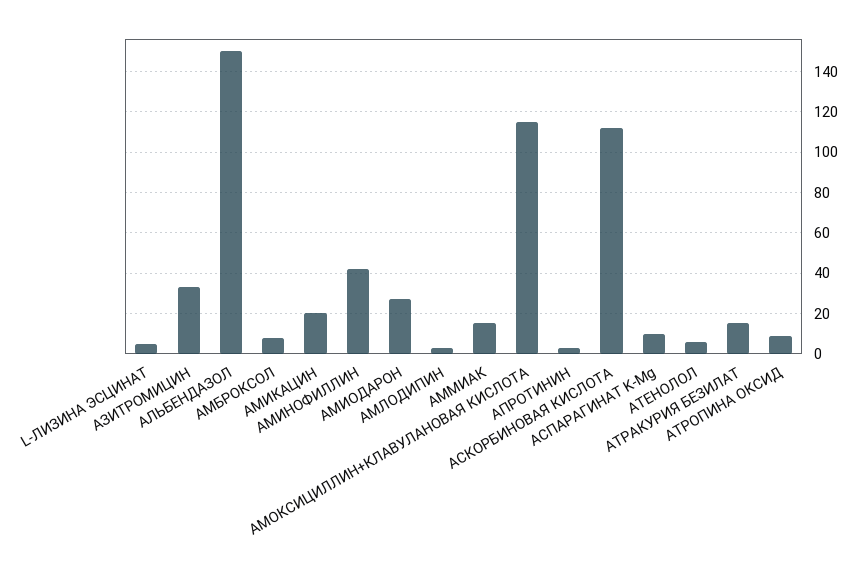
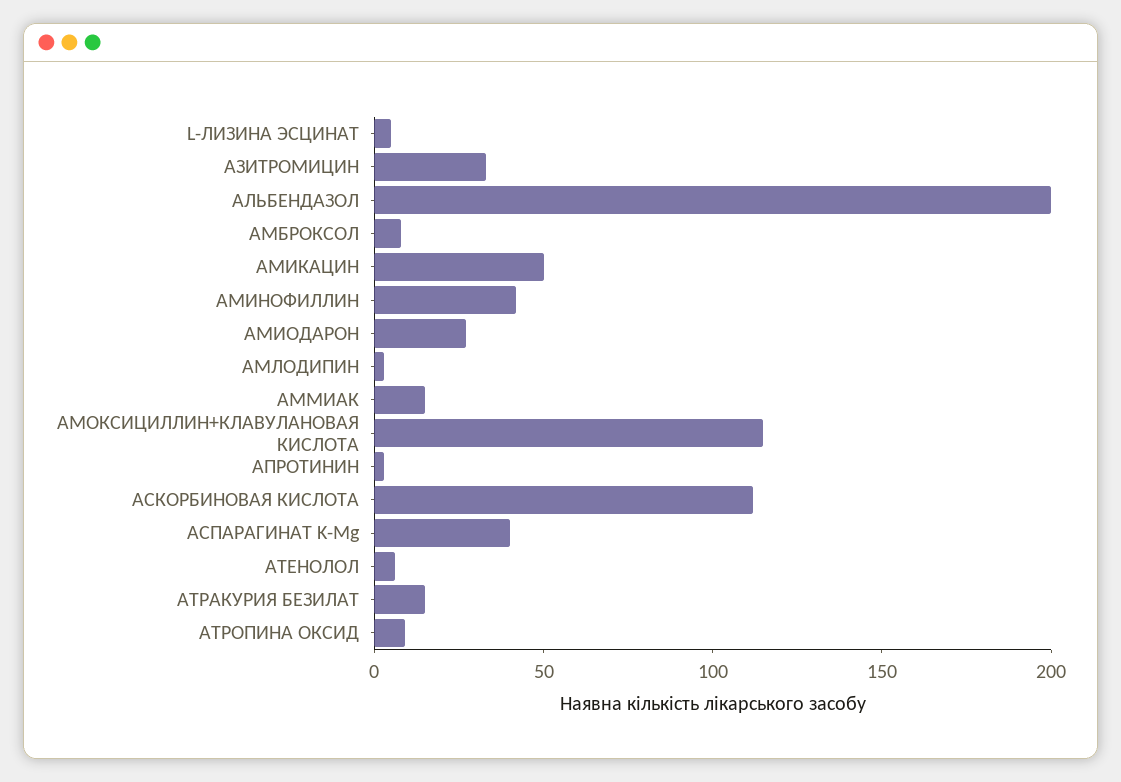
АЛЬБЕНДАЗОЛ: 150 -> 200
АМИКАЦИН: 20 -> 50
АСПАРАГИНАТ K-Mg: 10 -> 40

